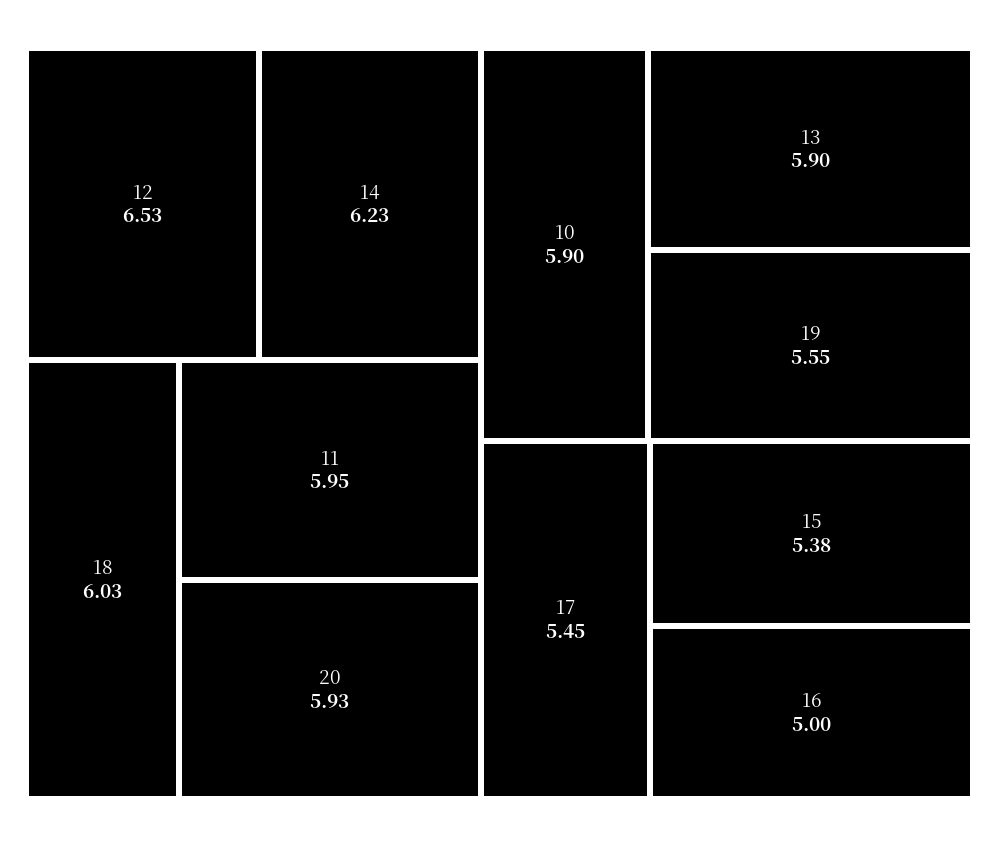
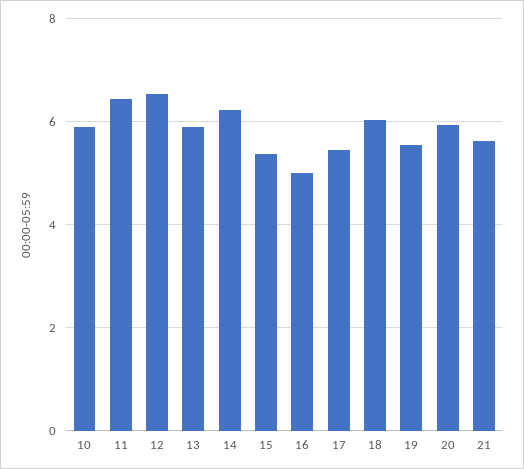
11: 5.95 -> 6.4
21: none -> 5.6

